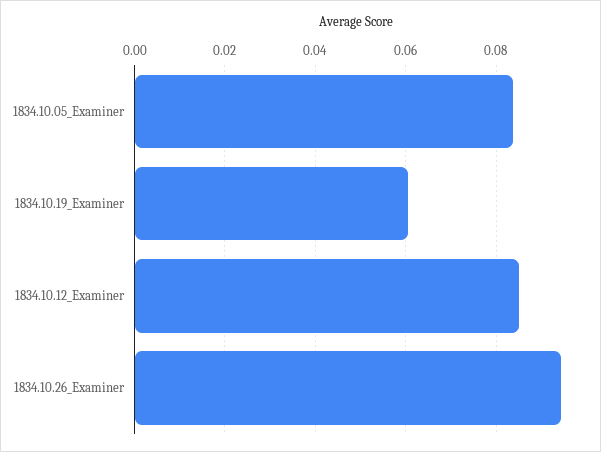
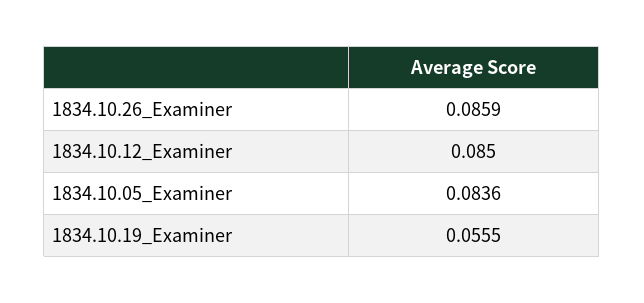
1834.10.19_Examiner: 0.06 -> 0.0555
1834.10.26_Examiner: 0.094 -> 0.0859

